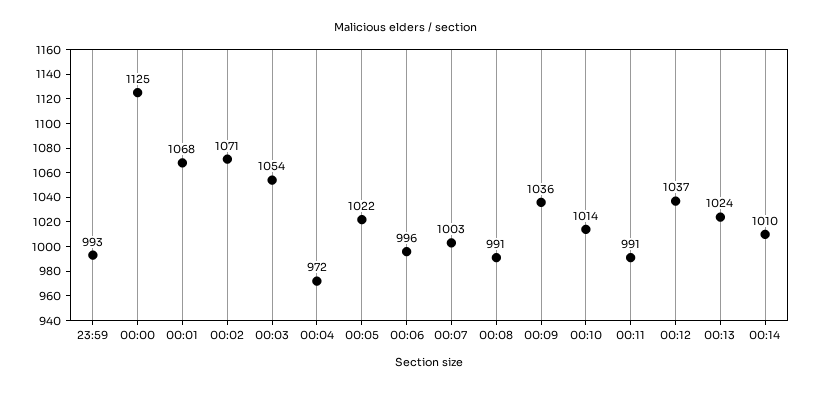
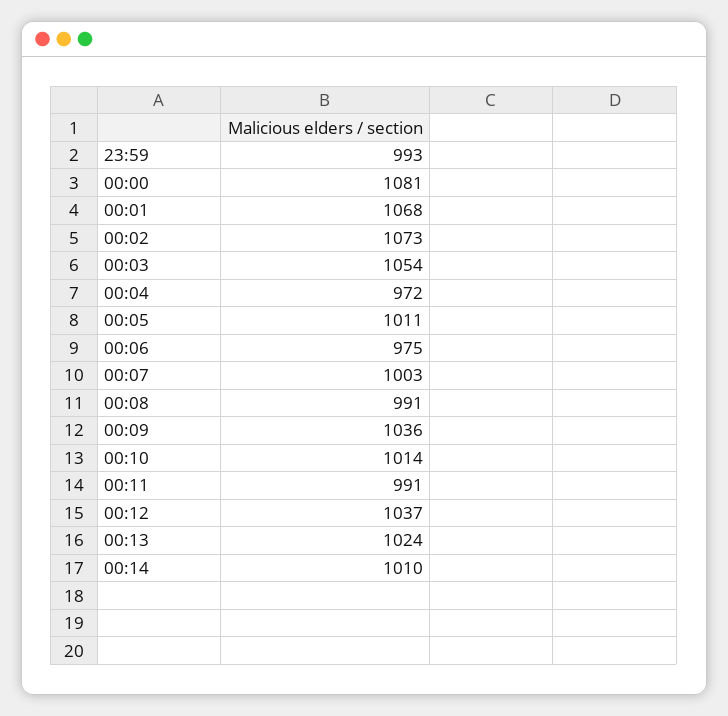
00:00: 1125 -> 1081
00:02: 1071 -> 1073
00:05: 1022 -> 1011
00:06: 996 -> 975

